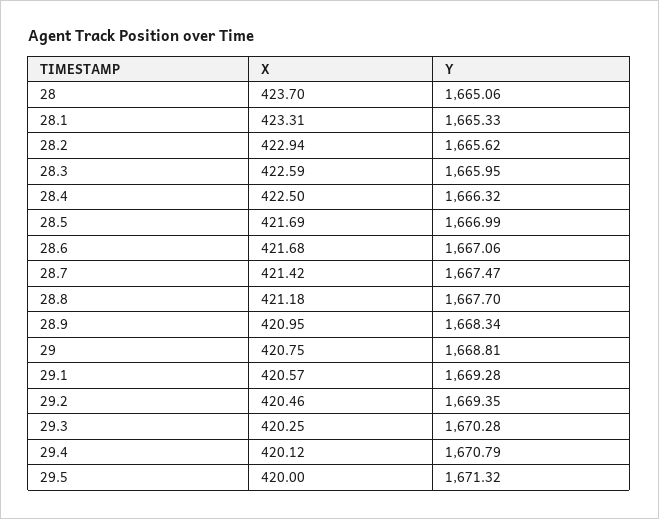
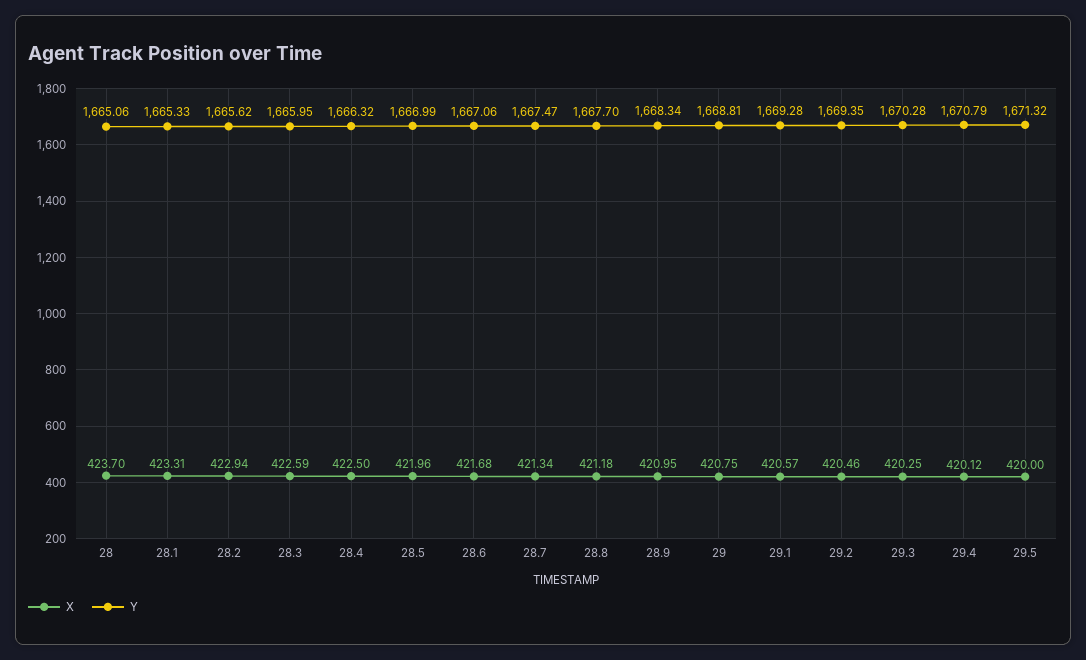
X, 28.5: 421.69 -> 421.96
X, 28.7: 421.42 -> 421.34

